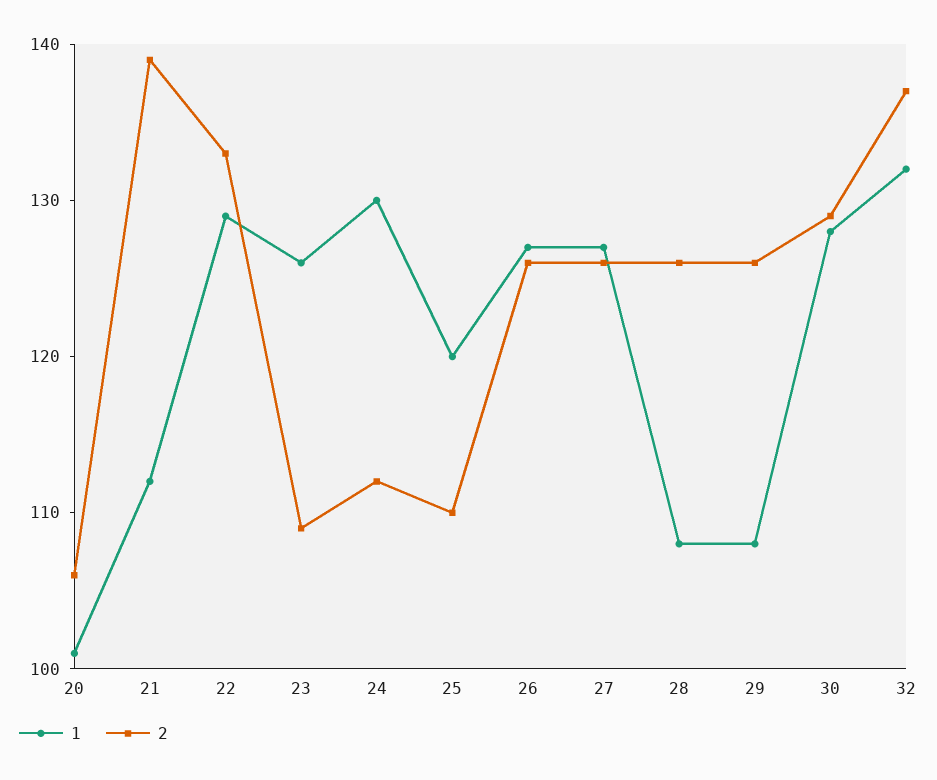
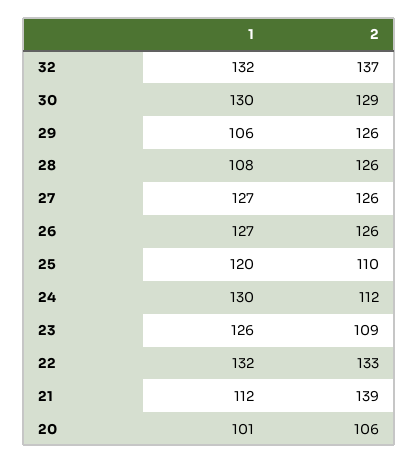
1, 22: 129 -> 132
1, 29: 108 -> 106
1, 30: 128 -> 130

